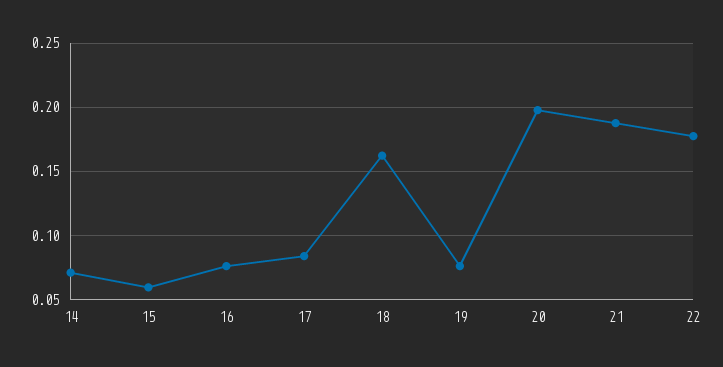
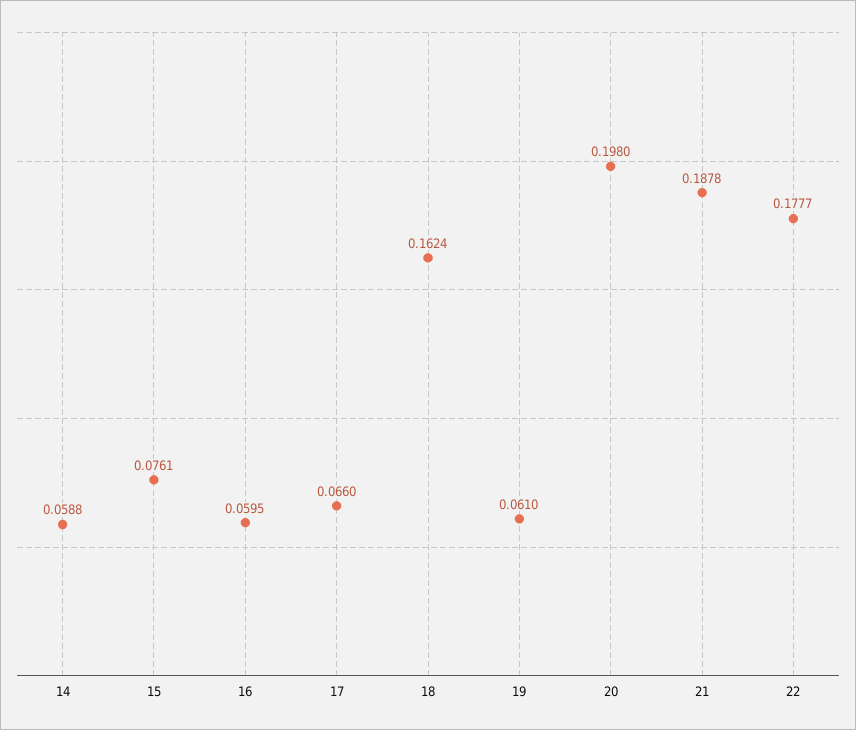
14: 0.07 -> 0.0588
15: 0.06 -> 0.0761
16: 0.075 -> 0.0595
17: 0.085 -> 0.066
19: 0.075 -> 0.061

